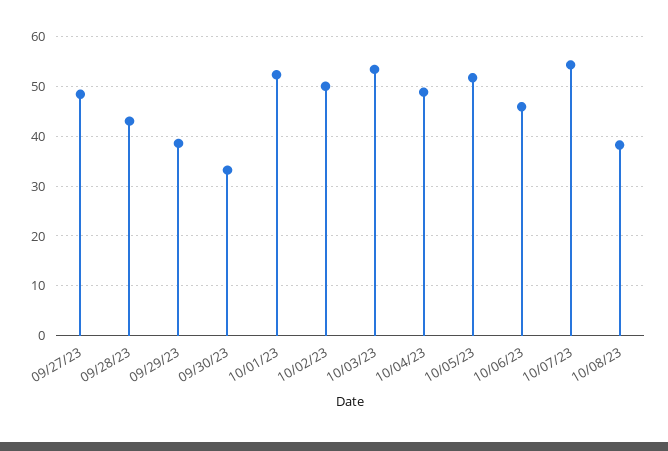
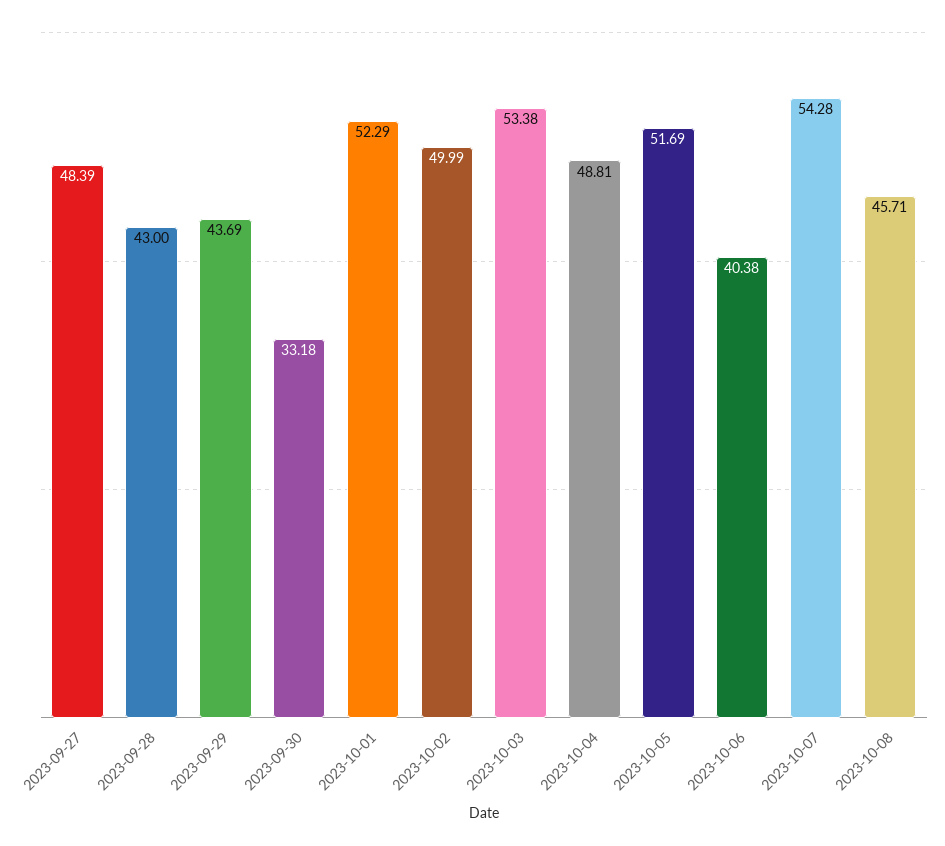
09/29/23: 38 -> 43.69
10/06/23: 46 -> 40.38
10/08/23: 38 -> 45.71

